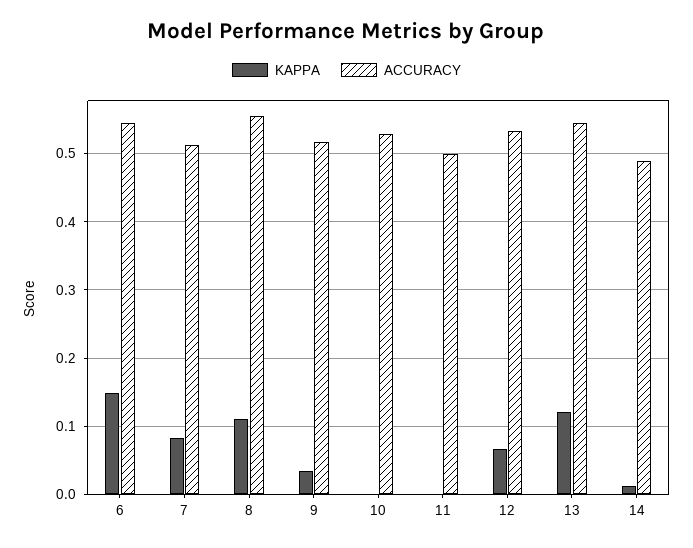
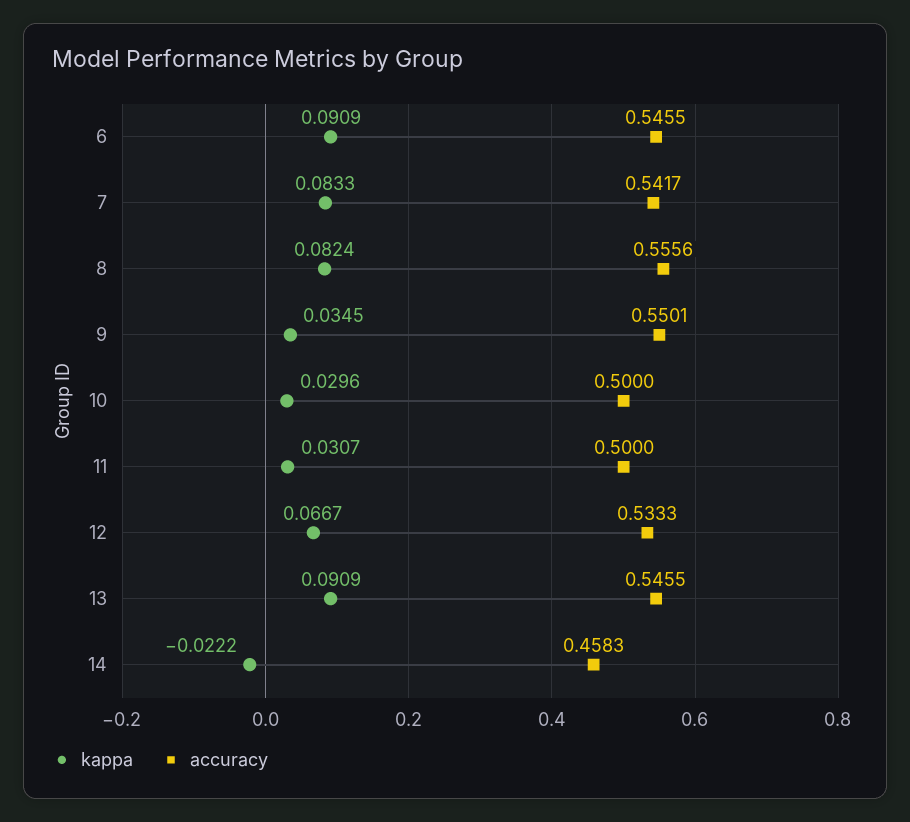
KAPPA, 6: 0.15 -> 0.0909
ACCURACY, 7: 0.51 -> 0.5417
KAPPA, 8: 0.11 -> 0.0824
ACCURACY, 9: 0.52 -> 0.5501
KAPPA, 10: 0 -> 0.0296
ACCURACY, 10: 0.53 -> 0.5
KAPPA, 11: 0 -> 0.0307
KAPPA, 13: 0.12 -> 0.0909
KAPPA, 14: 0.01 -> -0.0222
ACCURACY, 14: 0.49 -> 0.4583

